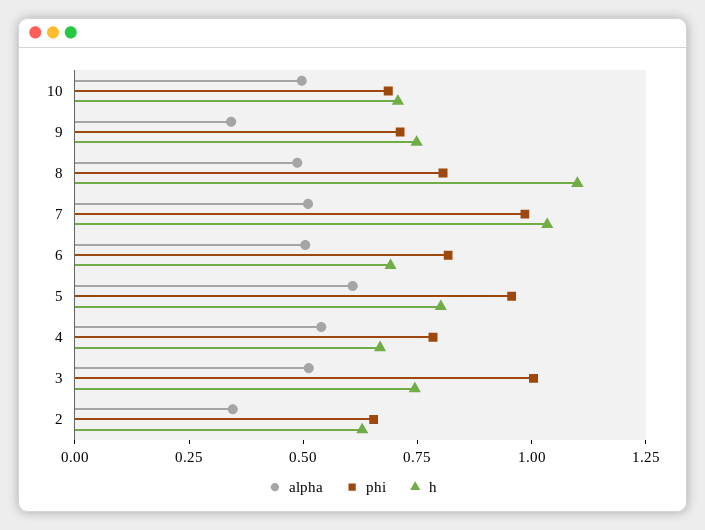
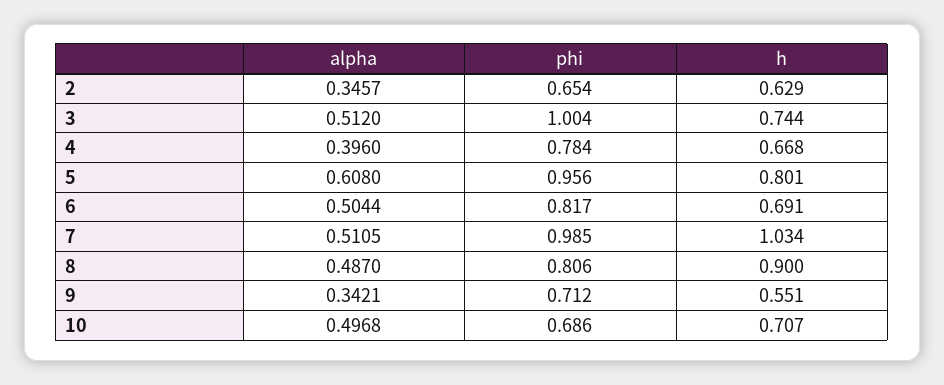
h, 9: 0.75 -> 0.551
h, 8: 1.1 -> 0.9
alpha, 4: 0.55 -> 0.396

